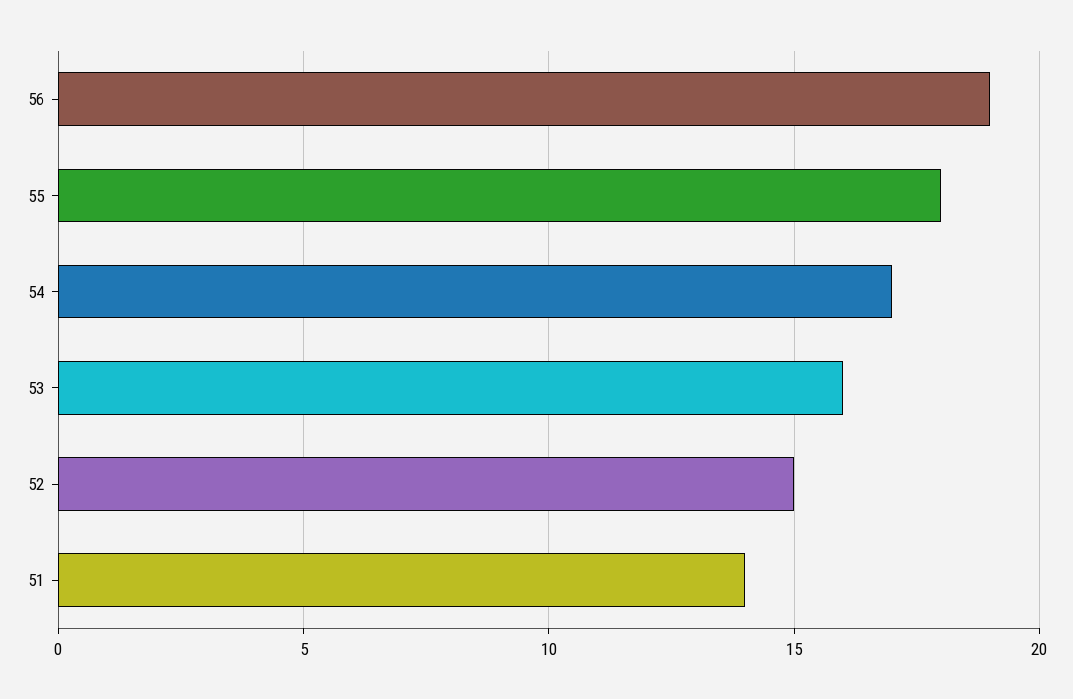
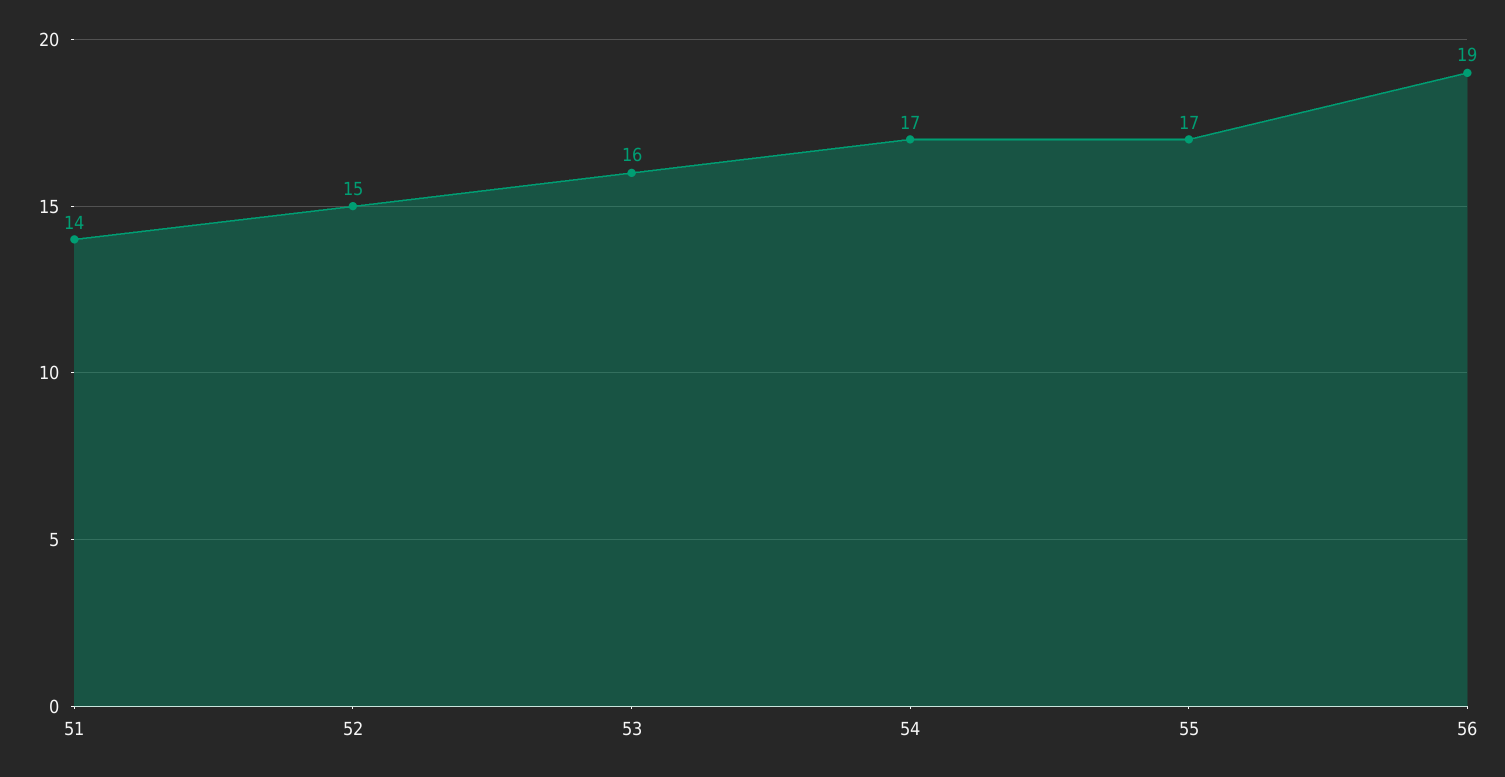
55: 18 -> 17

